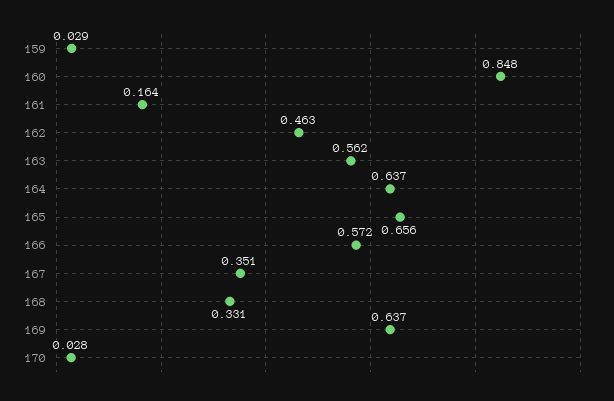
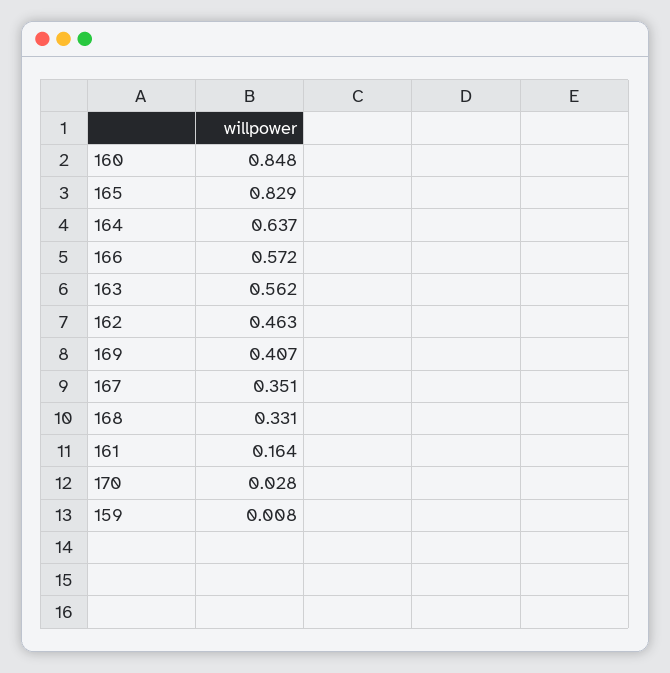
159: 0.029 -> 0.008
165: 0.656 -> 0.829
169: 0.637 -> 0.407

